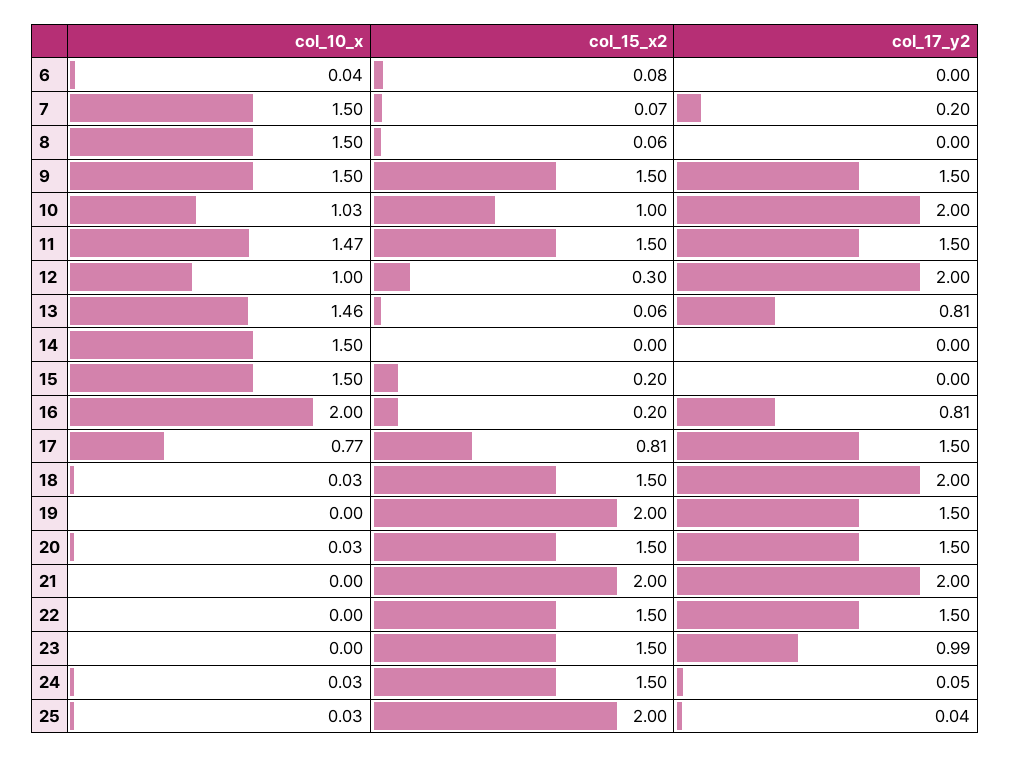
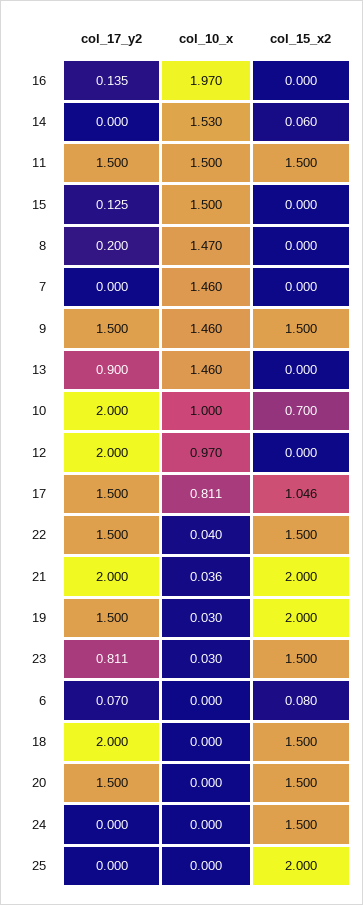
col_10_x, 6: 0.04 -> 0
col_17_y2, 6: 0 -> 0.07
col_10_x, 7: 1.5 -> 1.46
col_15_x2, 7: 0.07 -> 0
col_17_y2, 7: 0.2 -> 0
col_10_x, 8: 1.5 -> 1.47
col_15_x2, 8: 0.06 -> 0
col_17_y2, 8: 0 -> 0.2
col_10_x, 9: 1.5 -> 1.46
col_10_x, 10: 1.03 -> 1
col_15_x2, 10: 1 -> 0.7
col_10_x, 11: 1.47 -> 1.5
col_10_x, 12: 1 -> 0.97
col_15_x2, 12: 0.3 -> 0
col_15_x2, 13: 0.06 -> 0
col_17_y2, 13: 0.81 -> 0.9
col_10_x, 14: 1.5 -> 1.53
col_15_x2, 14: 0 -> 0.06
col_15_x2, 15: 0.2 -> 0
col_17_y2, 15: 0 -> 0.125
col_10_x, 16: 2 -> 1.97
col_15_x2, 16: 0.2 -> 0
col_17_y2, 16: 0.81 -> 0.135
col_10_x, 17: 0.77 -> 0.811
col_15_x2, 17: 0.81 -> 1.046
col_10_x, 18: 0.03 -> 0
col_10_x, 19: 0 -> 0.03
col_10_x, 20: 0.03 -> 0
col_10_x, 21: 0 -> 0.036
col_10_x, 22: 0 -> 0.04
col_10_x, 23: 0 -> 0.03
col_17_y2, 23: 0.99 -> 0.811
col_10_x, 24: 0.03 -> 0
col_17_y2, 24: 0.05 -> 0
col_10_x, 25: 0.03 -> 0
col_17_y2, 25: 0.04 -> 0

